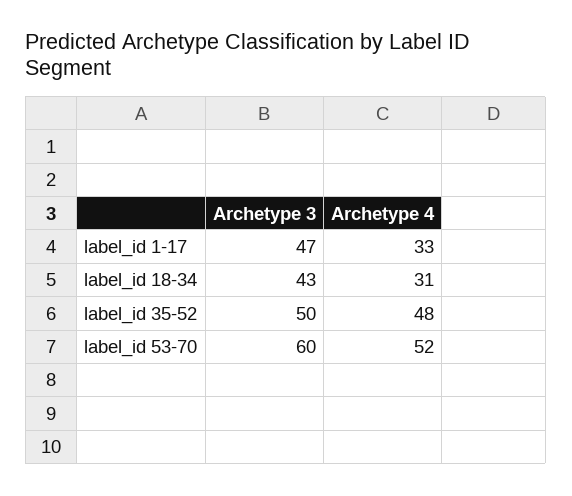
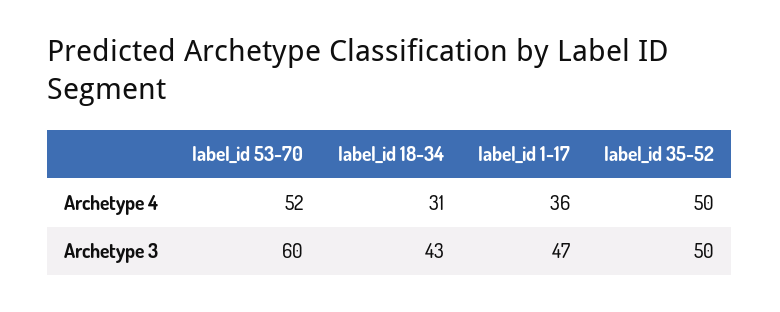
Archetype 4, label_id 1-17: 33 -> 36
Archetype 4, label_id 35-52: 48 -> 50

